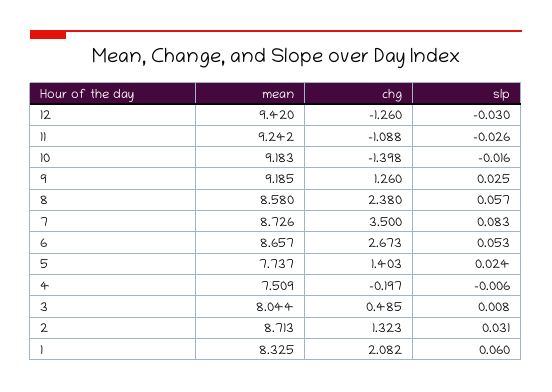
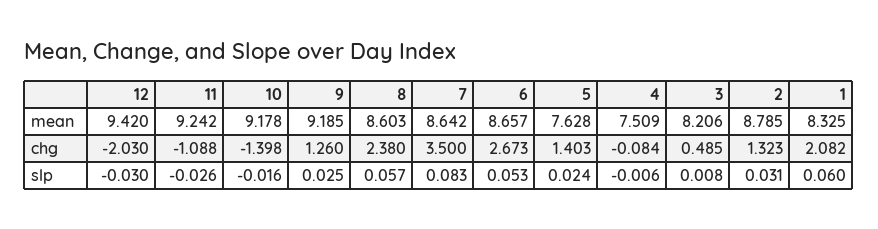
chg, 12: -1.26 -> -2.03
mean, 10: 9.183 -> 9.178
mean, 8: 8.58 -> 8.603
mean, 7: 8.726 -> 8.642
mean, 5: 7.737 -> 7.628
chg, 4: -0.197 -> -0.084
mean, 3: 8.044 -> 8.206
mean, 2: 8.713 -> 8.785

